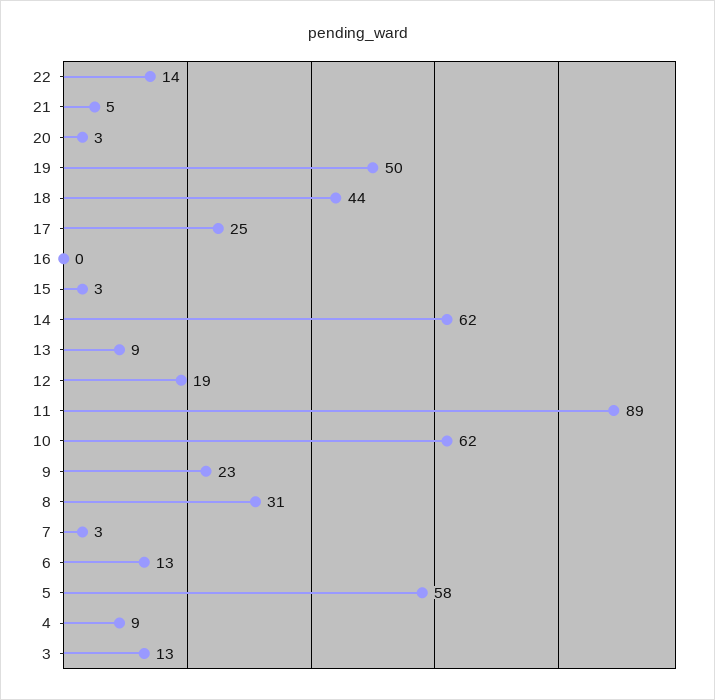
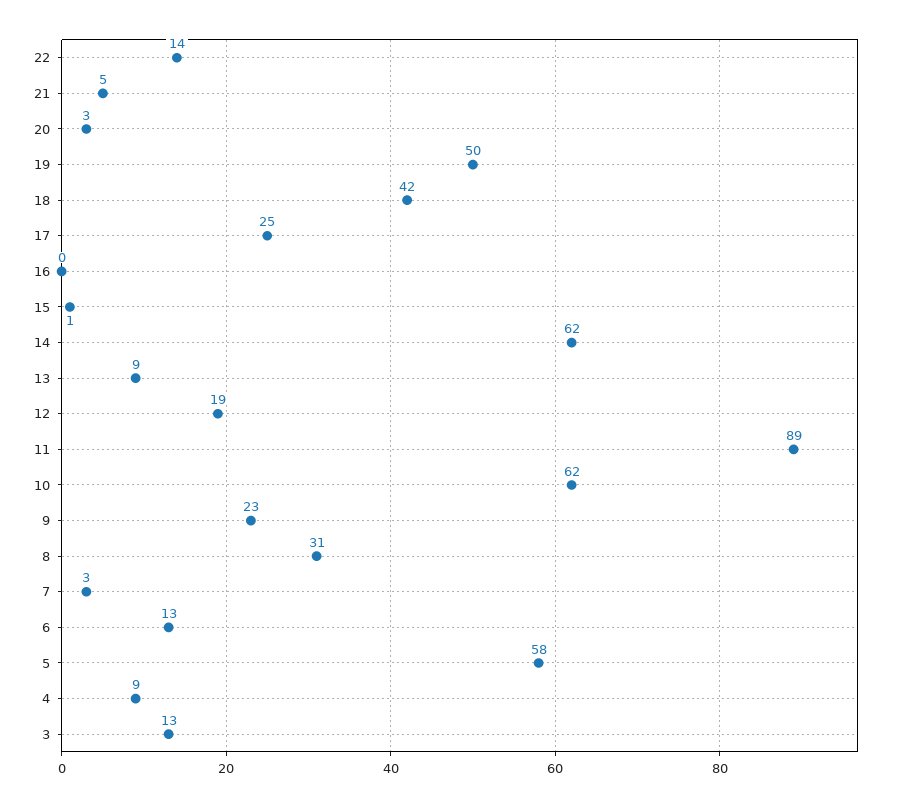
18: 44 -> 42
15: 3 -> 1

